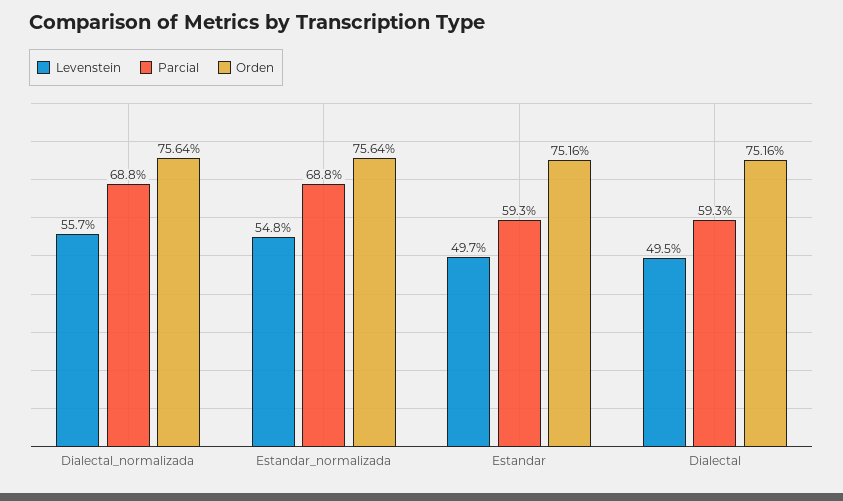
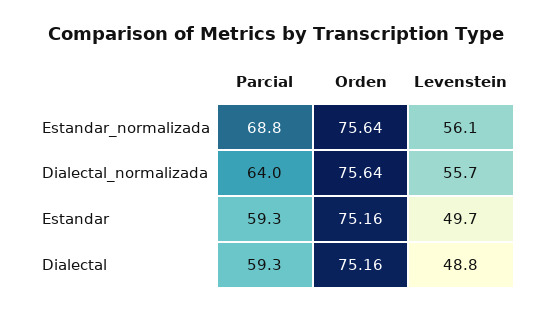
Parcial, Dialectal_normalizada: 68.8 -> 64
Levenstein, Estandar_normalizada: 54.8 -> 56.1
Levenstein, Dialectal: 49.5 -> 48.8

